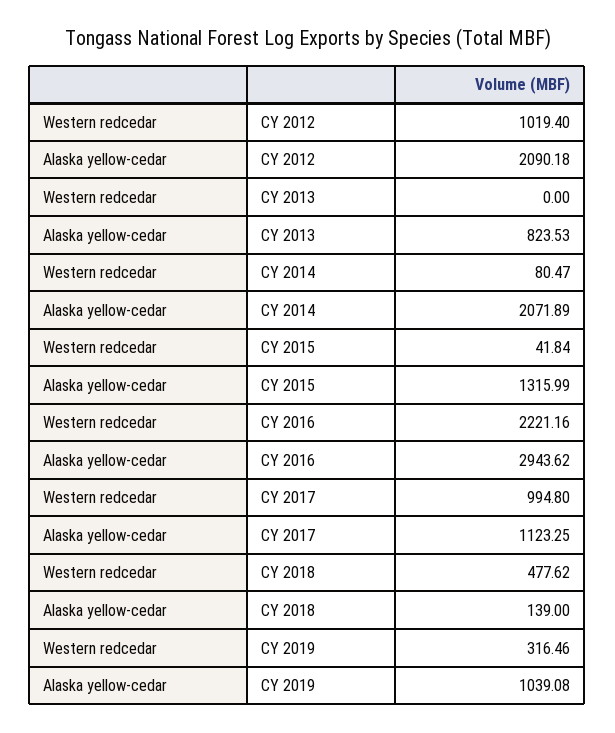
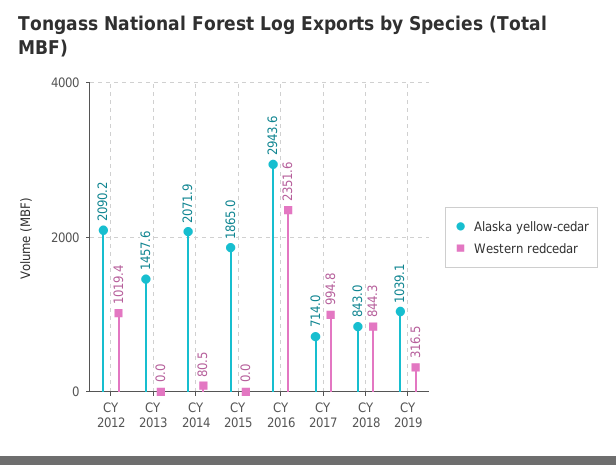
Alaska yellow-cedar, CY 2013: 823.53 -> 1457.6
Western redcedar, CY 2015: 41.84 -> 0
Alaska yellow-cedar, CY 2015: 1315.99 -> 1865
Western redcedar, CY 2016: 2221.16 -> 2351.6
Alaska yellow-cedar, CY 2017: 1123.25 -> 714
Western redcedar, CY 2018: 477.62 -> 844.3
Alaska yellow-cedar, CY 2018: 139 -> 843

